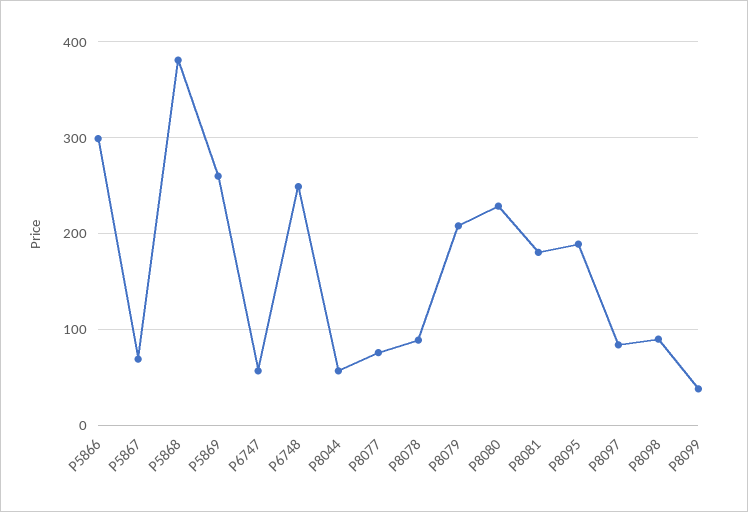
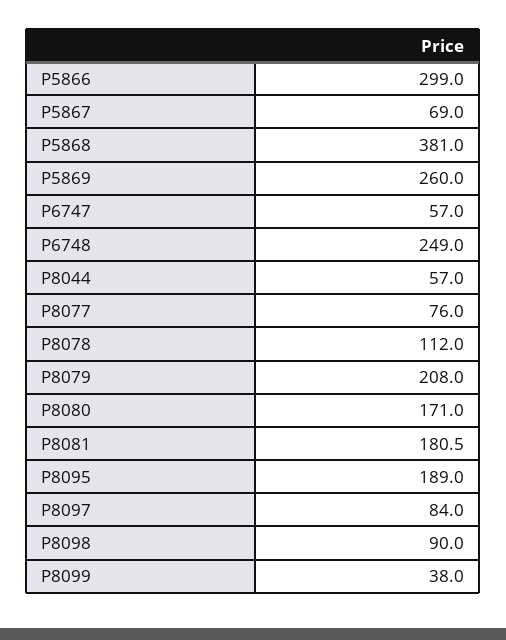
P8078: 90 -> 112
P8080: 230 -> 171

